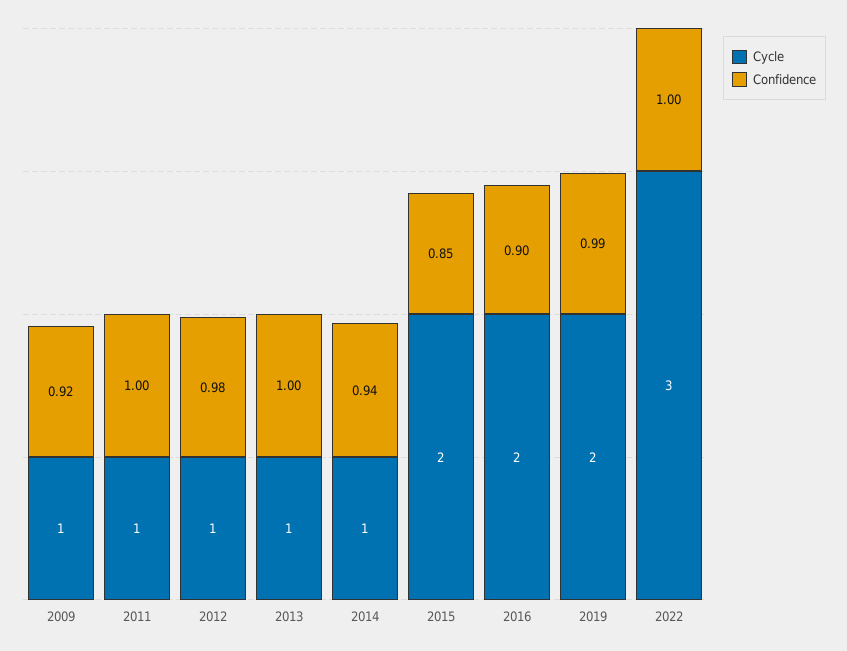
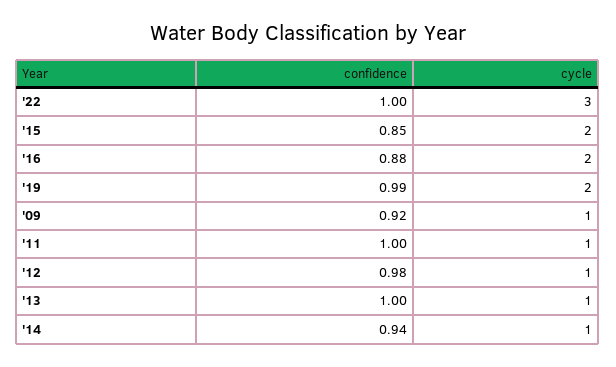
Confidence, 2016: 0.9 -> 0.88

